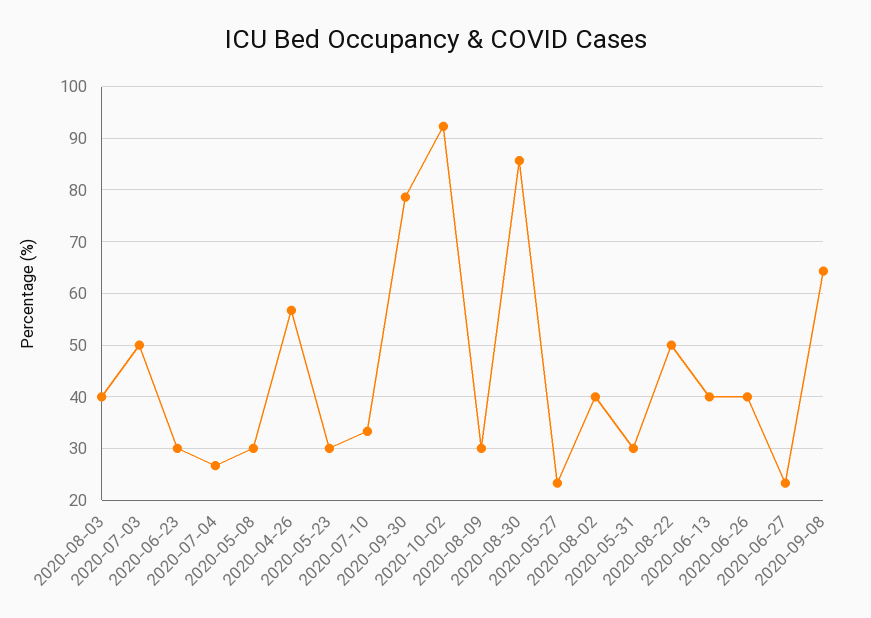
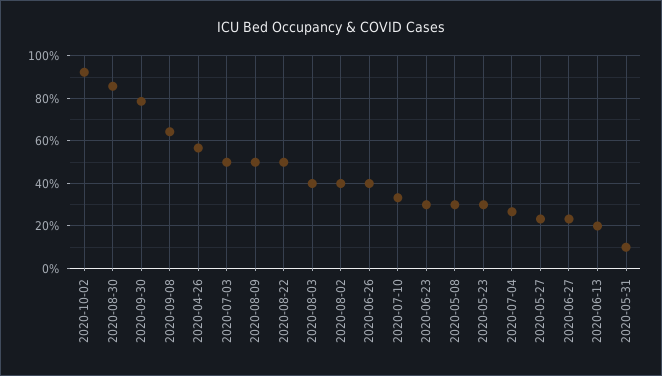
2020-08-09: 30 -> 50
2020-05-31: 30 -> 10
2020-06-13: 40 -> 20

